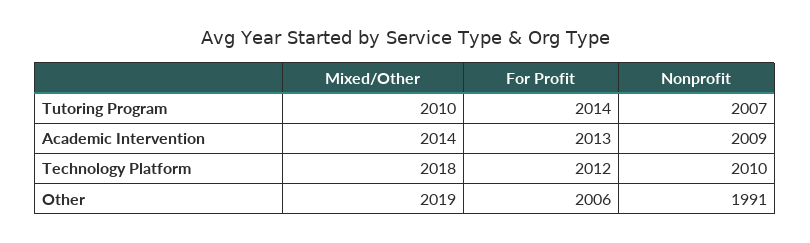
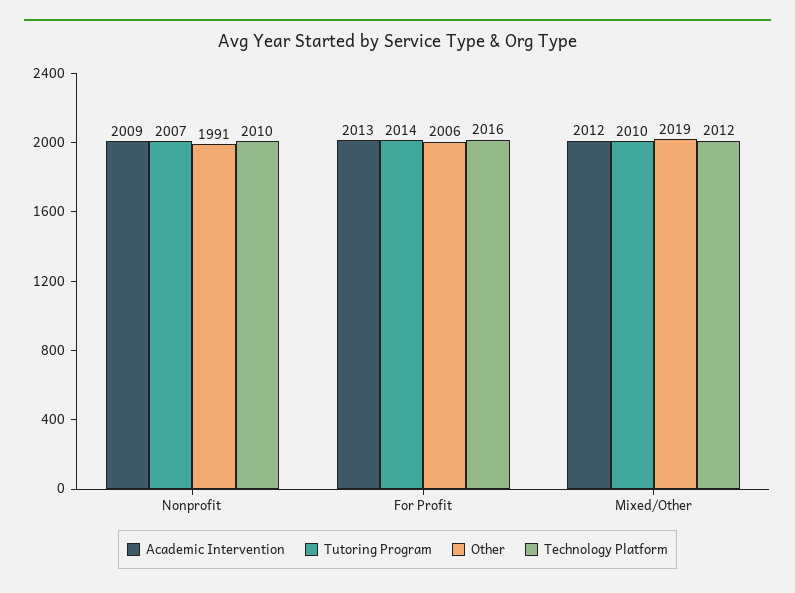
Academic Intervention, Mixed/Other: 2014 -> 2012
Technology Platform, Mixed/Other: 2018 -> 2012
Technology Platform, For Profit: 2012 -> 2016

